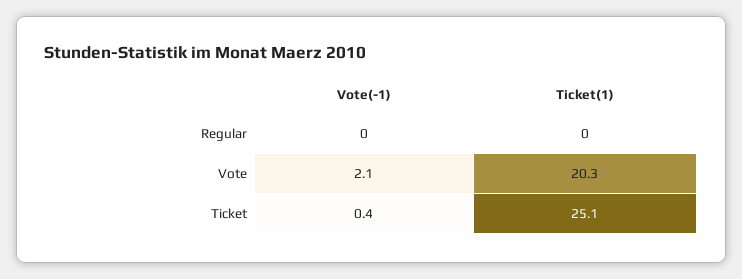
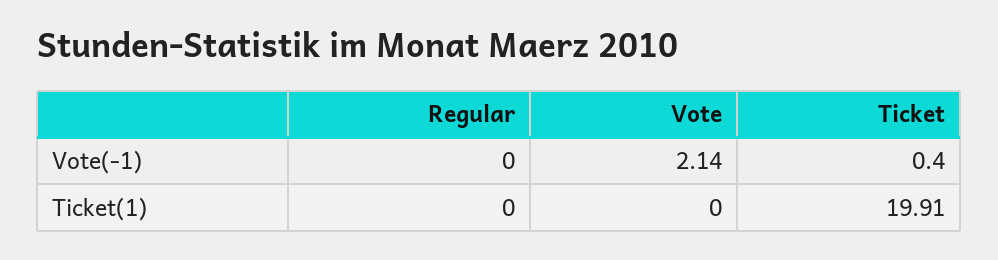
Ticket(1), Vote: 20.3 -> 0
Ticket(1), Ticket: 25.1 -> 19.91

